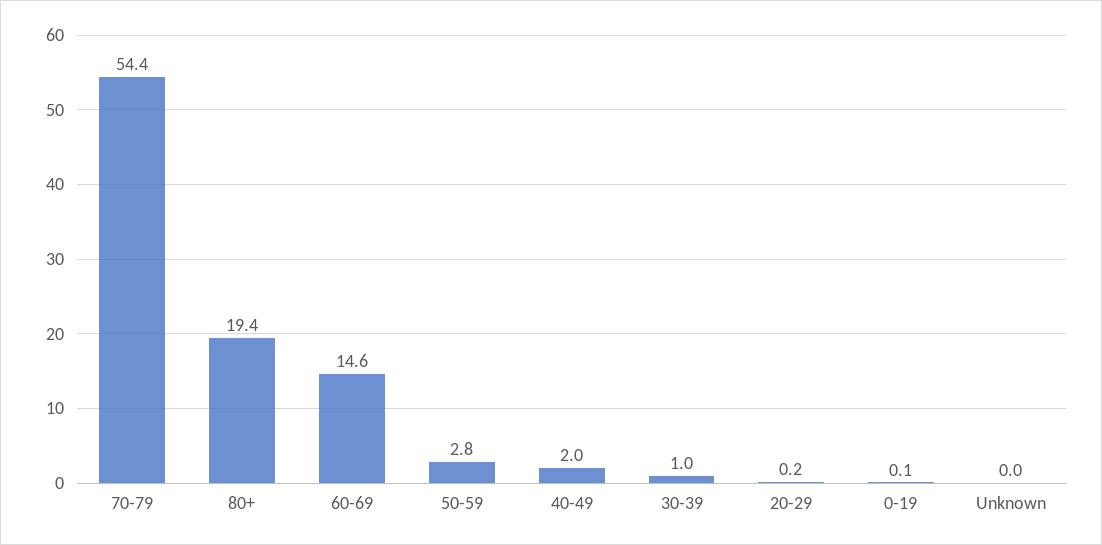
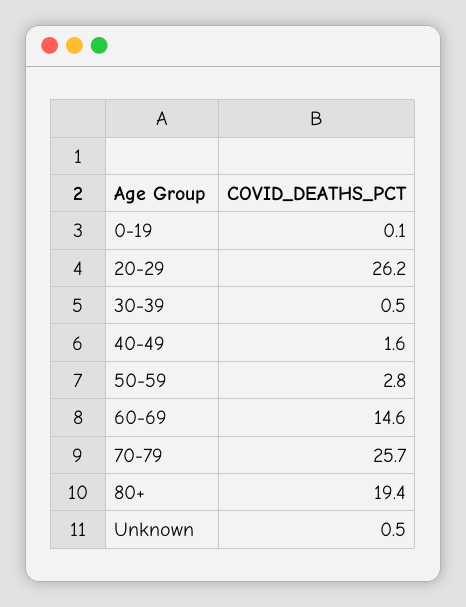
70-79: 54.4 -> 25.7
40-49: 2 -> 1.6
30-39: 1 -> 0.5
20-29: 0.2 -> 26.2
Unknown: 0 -> 0.5

